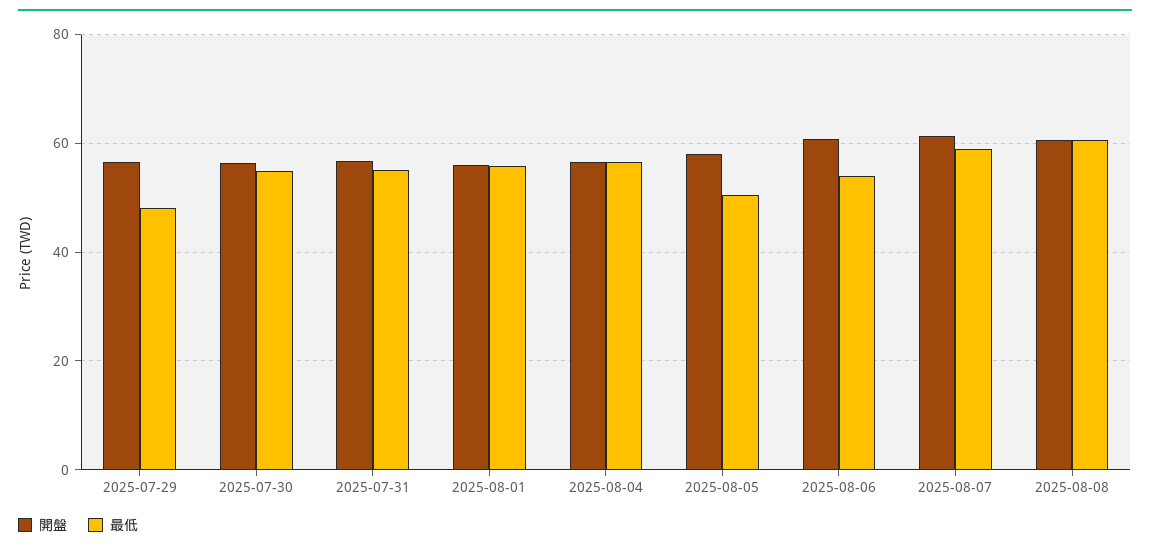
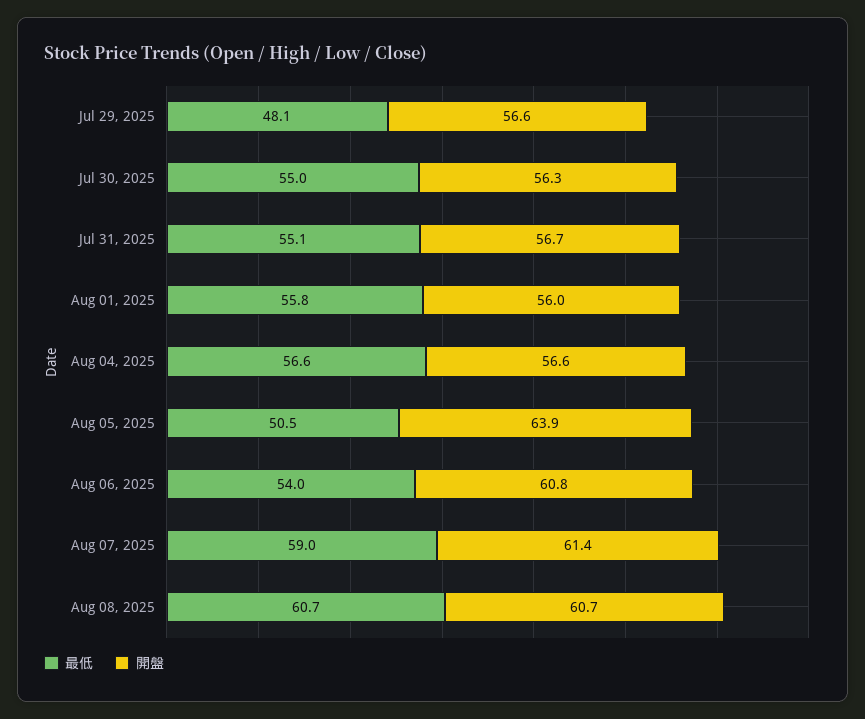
開盤, 2025-08-05: 58 -> 63.9

